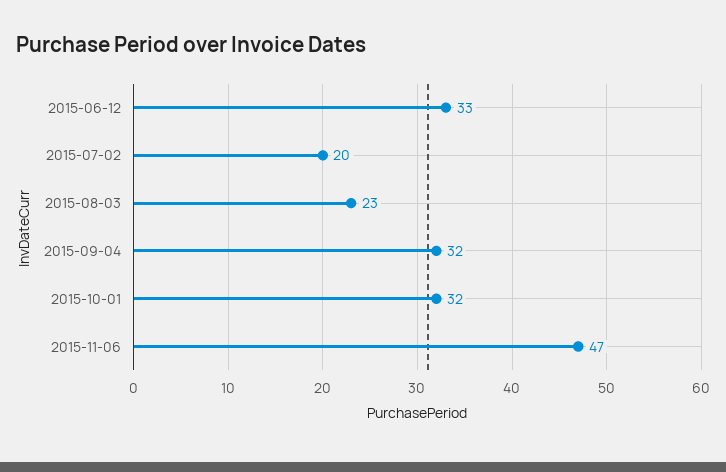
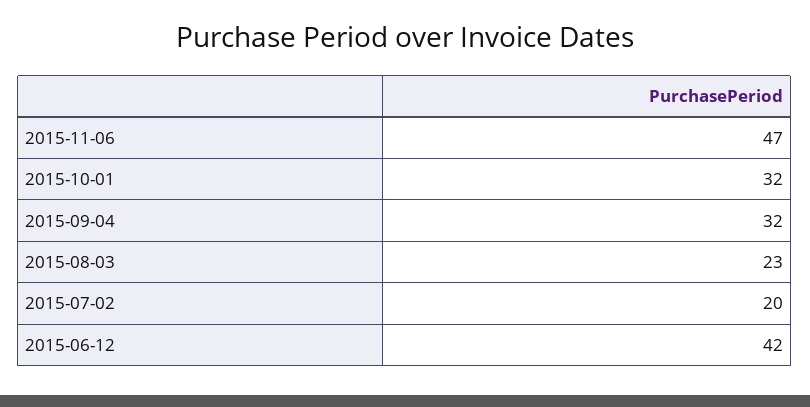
2015-06-12: 33 -> 42

